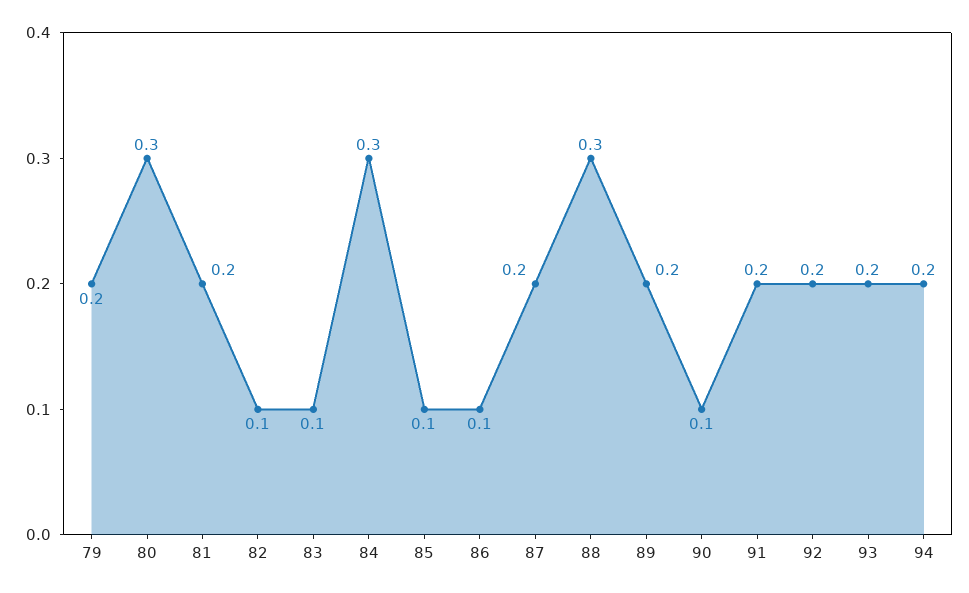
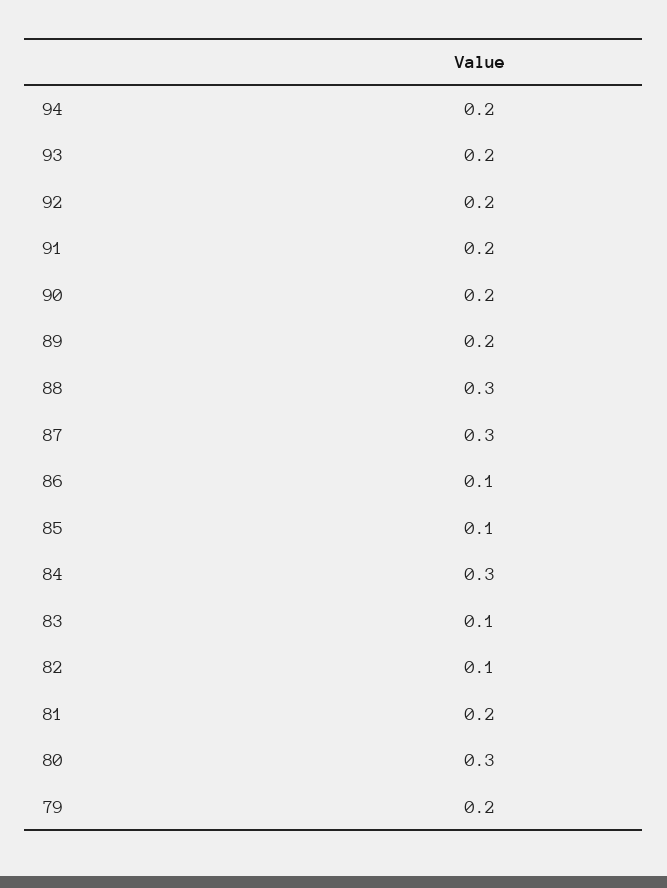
87: 0.2 -> 0.3
90: 0.1 -> 0.2

